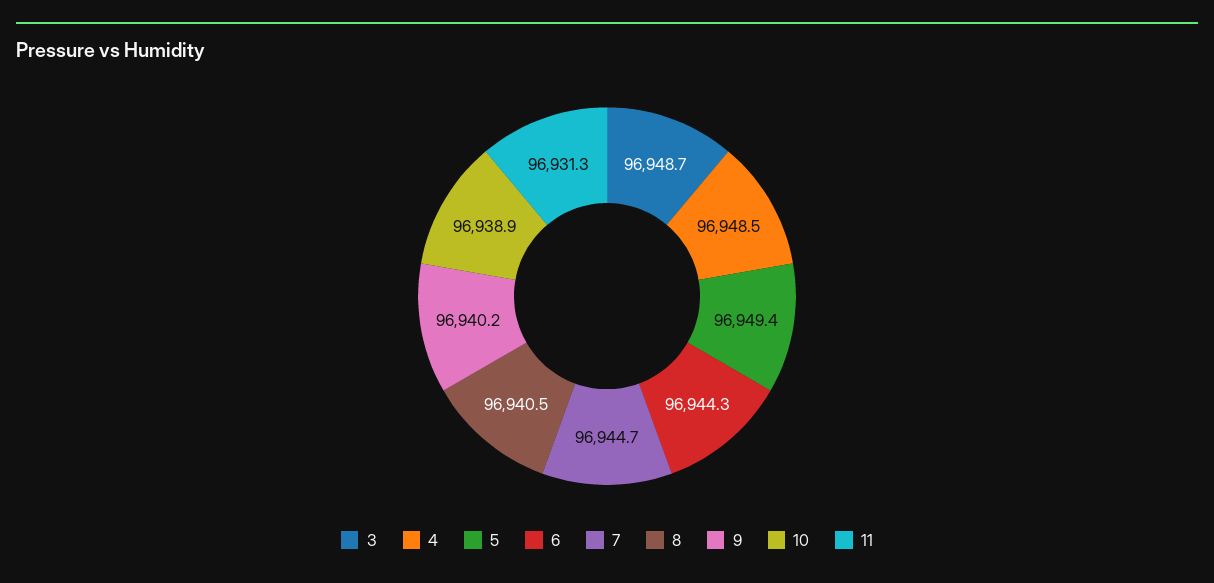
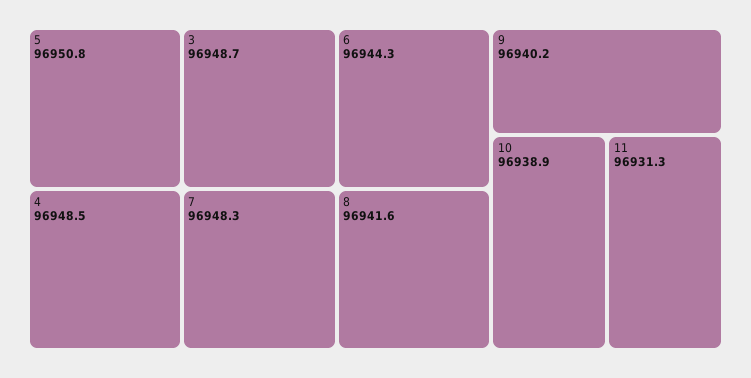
5: 96949.4 -> 96950.8
7: 96944.7 -> 96948.3
8: 96940.5 -> 96941.6

